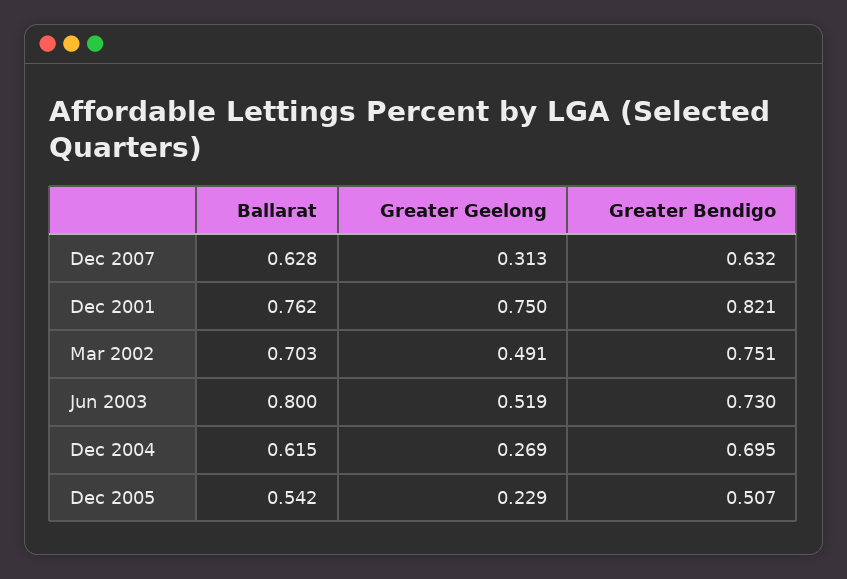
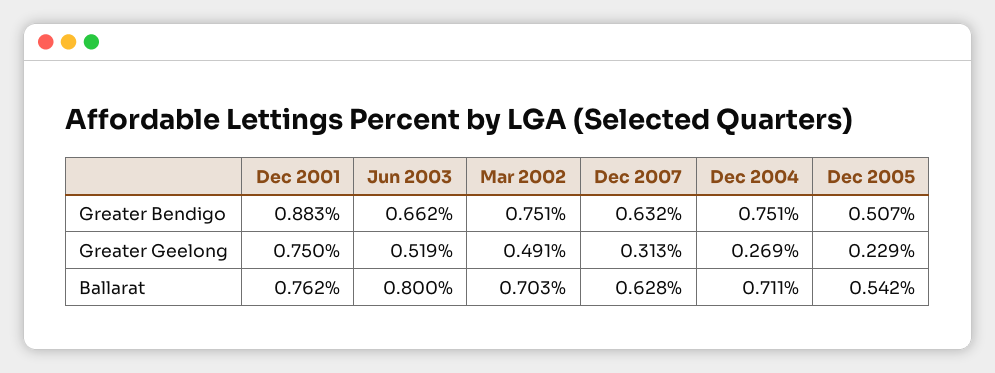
Greater Bendigo, Dec 2001: 0.821 -> 0.883
Greater Bendigo, Jun 2003: 0.73 -> 0.662
Ballarat, Dec 2004: 0.615 -> 0.711
Greater Bendigo, Dec 2004: 0.695 -> 0.751

